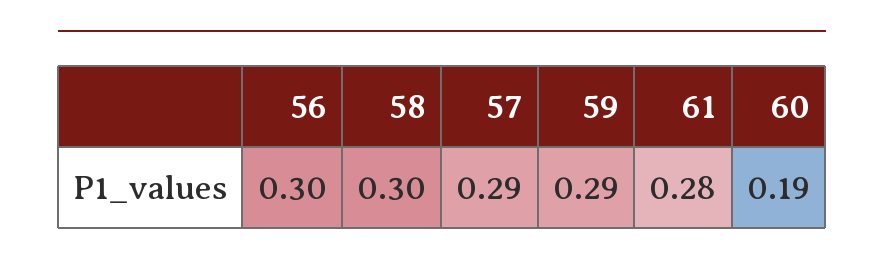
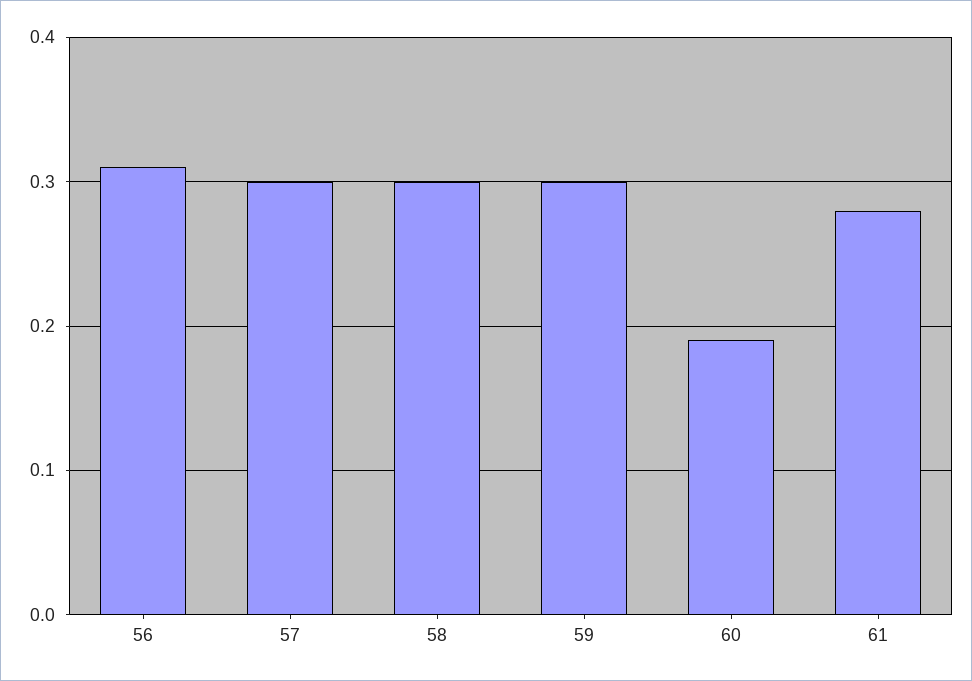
56: 0.3 -> 0.31
57: 0.29 -> 0.3
59: 0.29 -> 0.3

